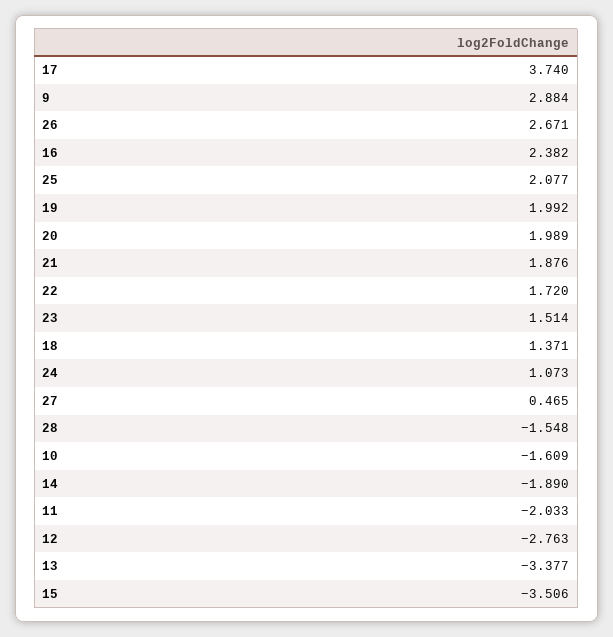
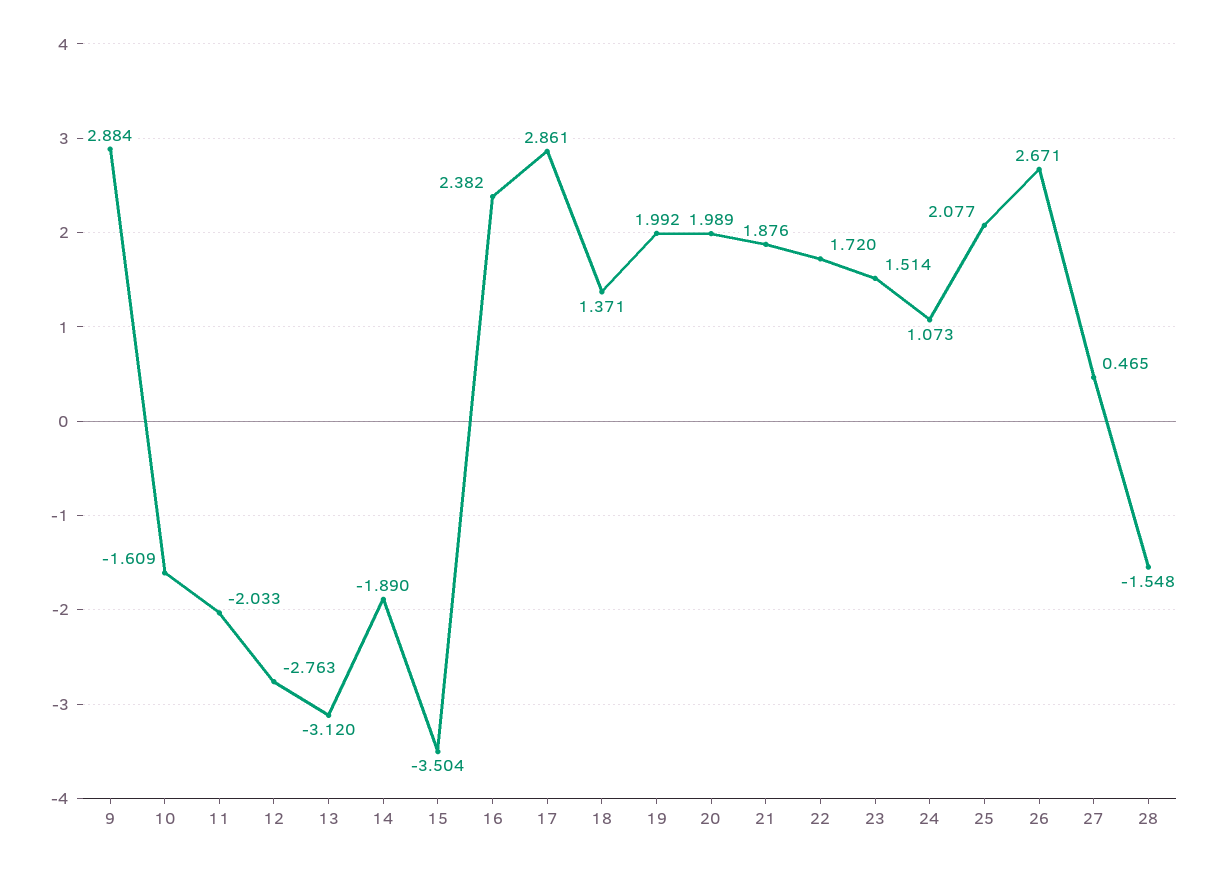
17: 3.74 -> 2.861
13: -3.377 -> -3.12
15: -3.506 -> -3.504

